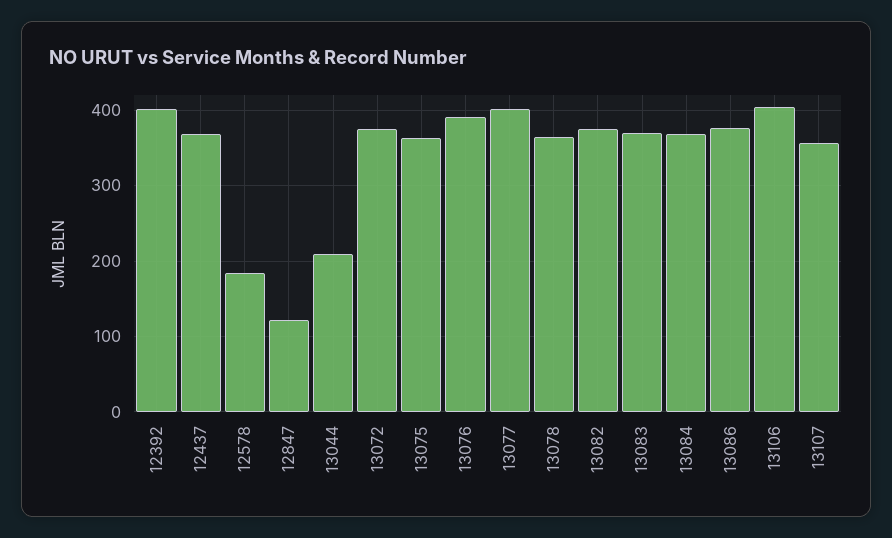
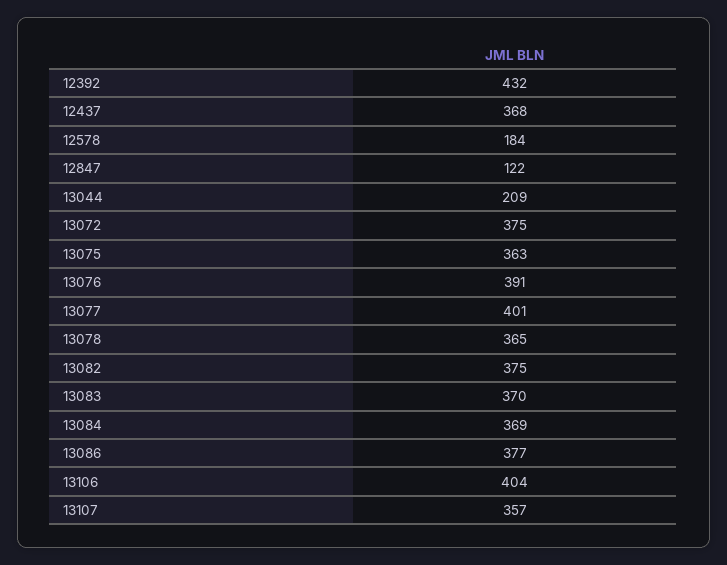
12392: 400 -> 432

